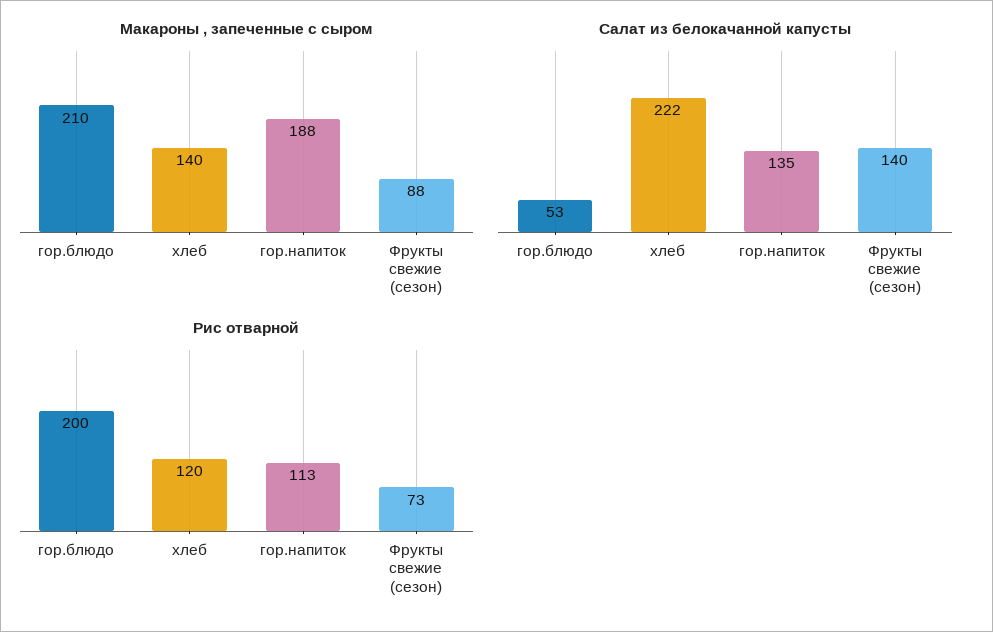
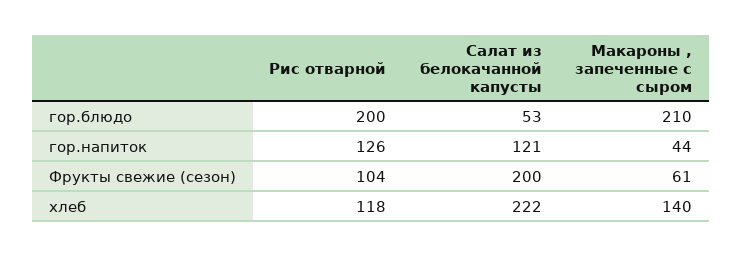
Макароны , запеченные с сыром, гор.напиток: 188 -> 44
Макароны , запеченные с сыром, Фрукты свежие (сезон): 88 -> 61
Салат из белокачанной капусты, гор.напиток: 135 -> 121
Салат из белокачанной капусты, Фрукты свежие (сезон): 140 -> 200
Рис отварной, хлеб: 120 -> 118
Рис отварной, гор.напиток: 113 -> 126
Рис отварной, Фрукты свежие (сезон): 73 -> 104

